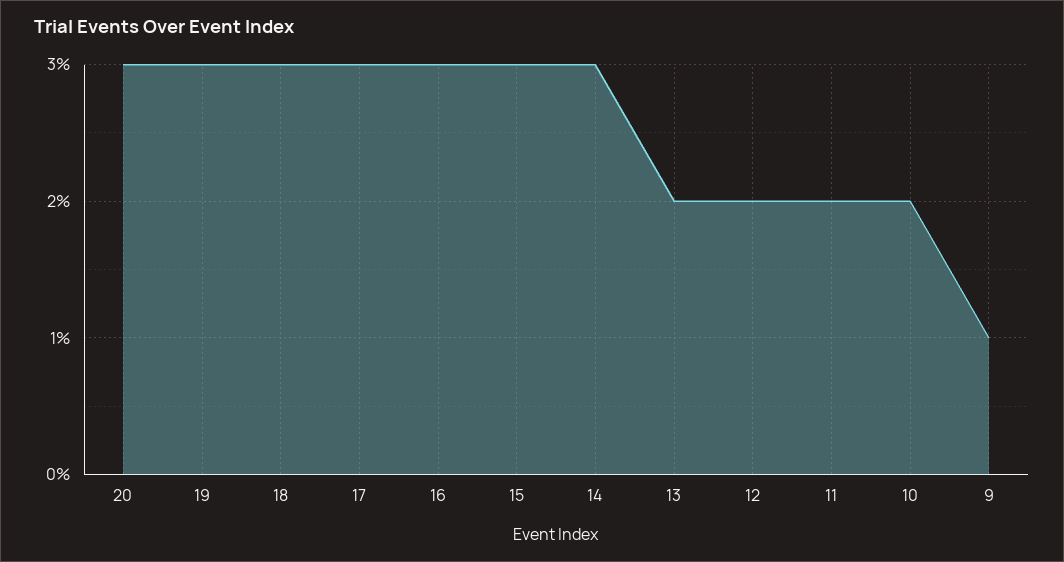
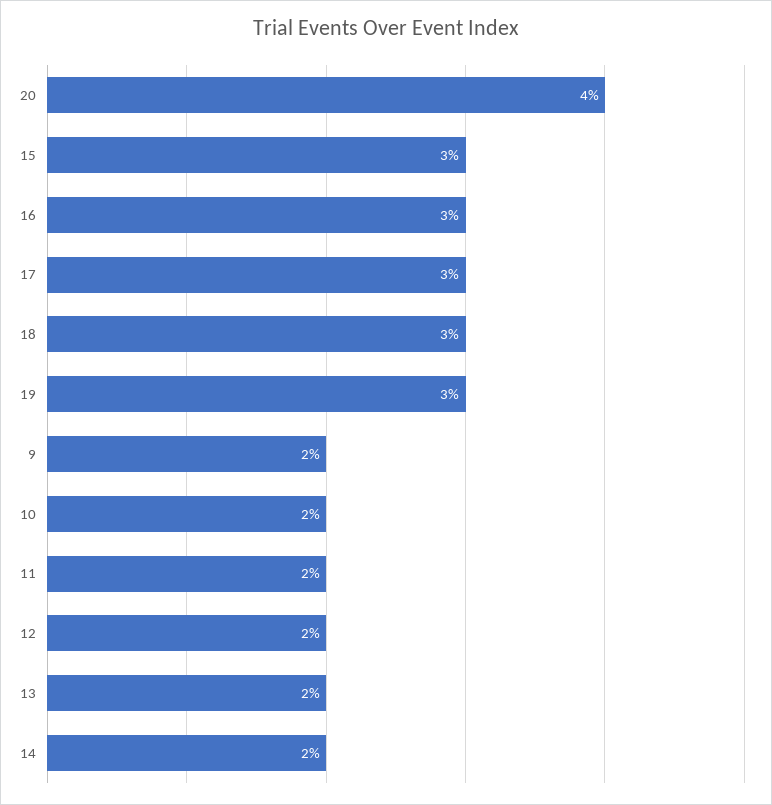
20: 3 -> 4
14: 3 -> 2
9: 1 -> 2

